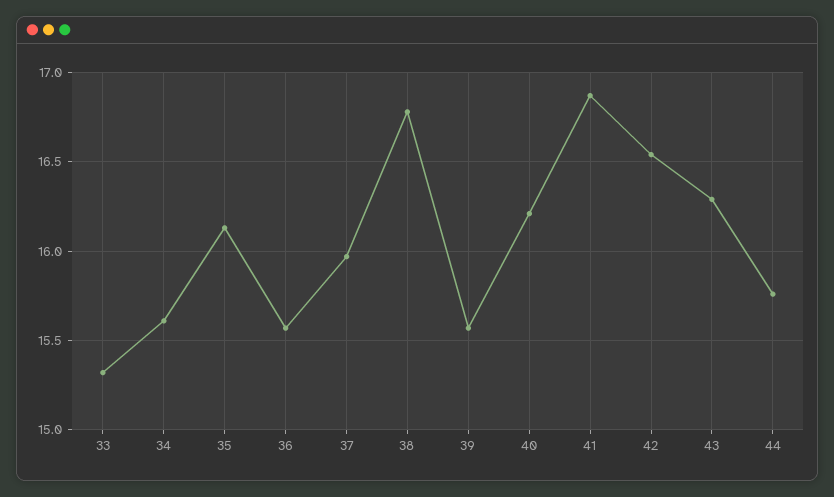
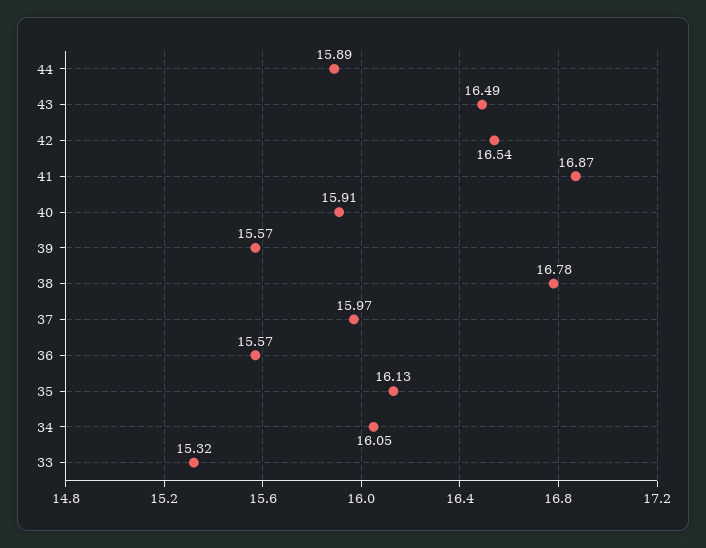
34: 15.6 -> 16.05
40: 16.2 -> 15.91
43: 16.3 -> 16.49
44: 15.75 -> 15.89

